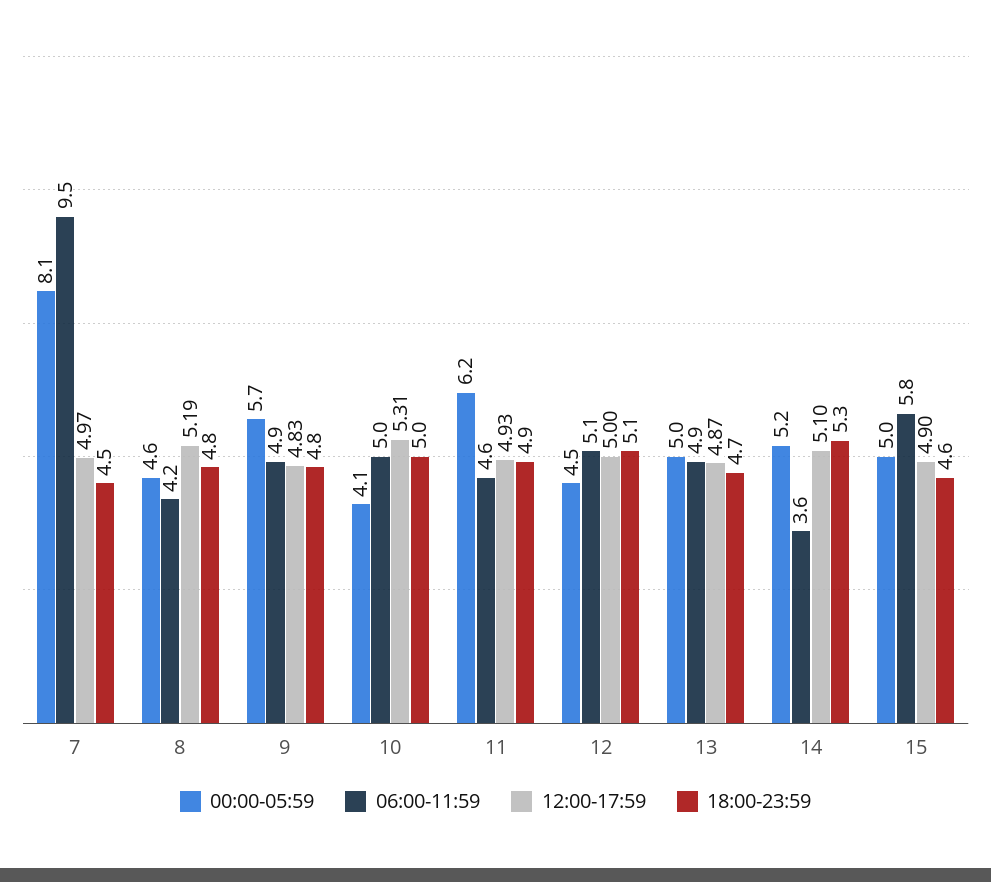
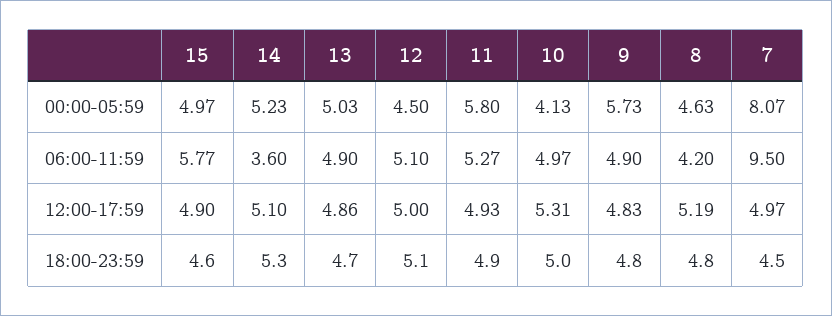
00:00-05:59, 11: 6.2 -> 5.8
06:00-11:59, 11: 4.6 -> 5.27
12:00-17:59, 13: 4.87 -> 4.86

